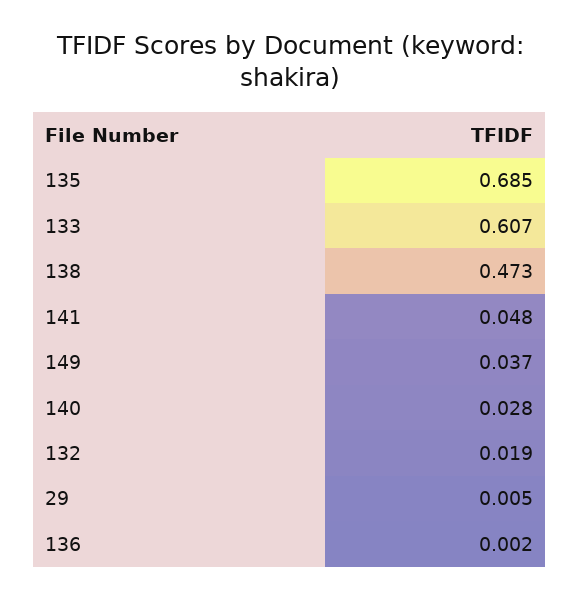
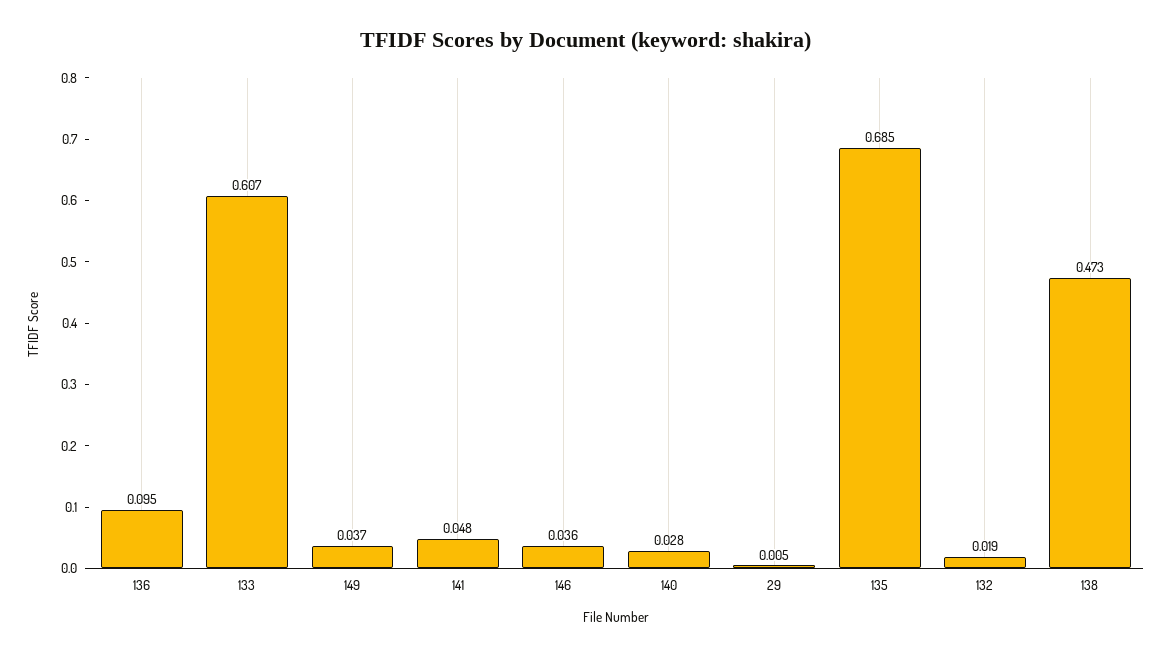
136: 0.002 -> 0.095
146: none -> 0.036

